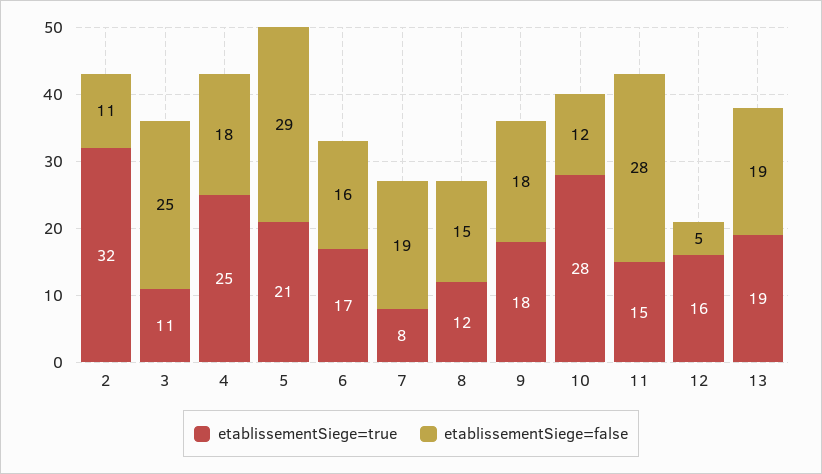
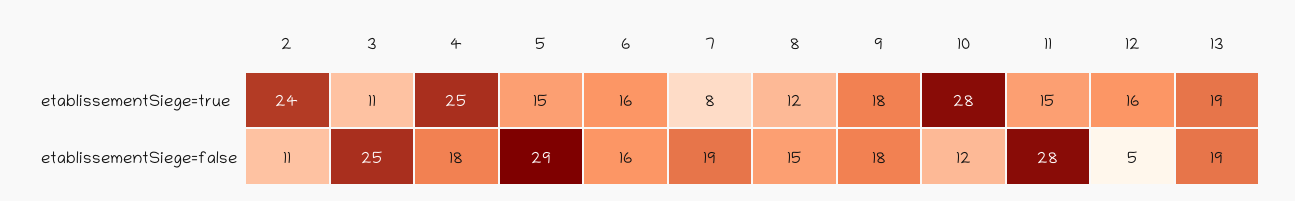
etablissementSiege=true, 2: 32 -> 24
etablissementSiege=true, 5: 21 -> 15
etablissementSiege=true, 6: 17 -> 16

